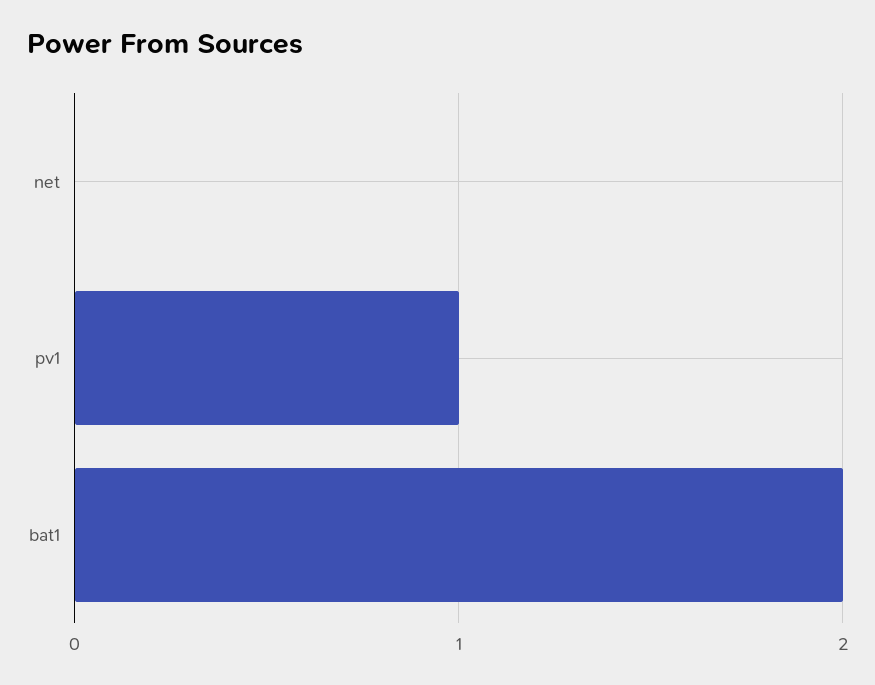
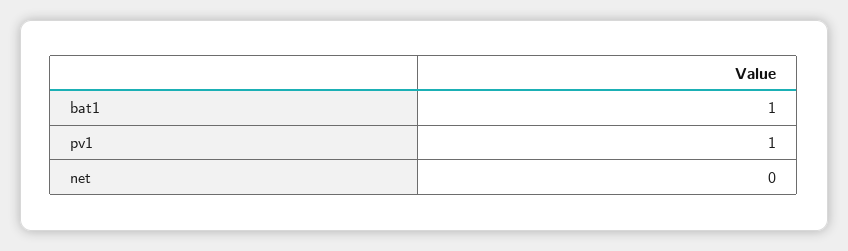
bat1: 2 -> 1

